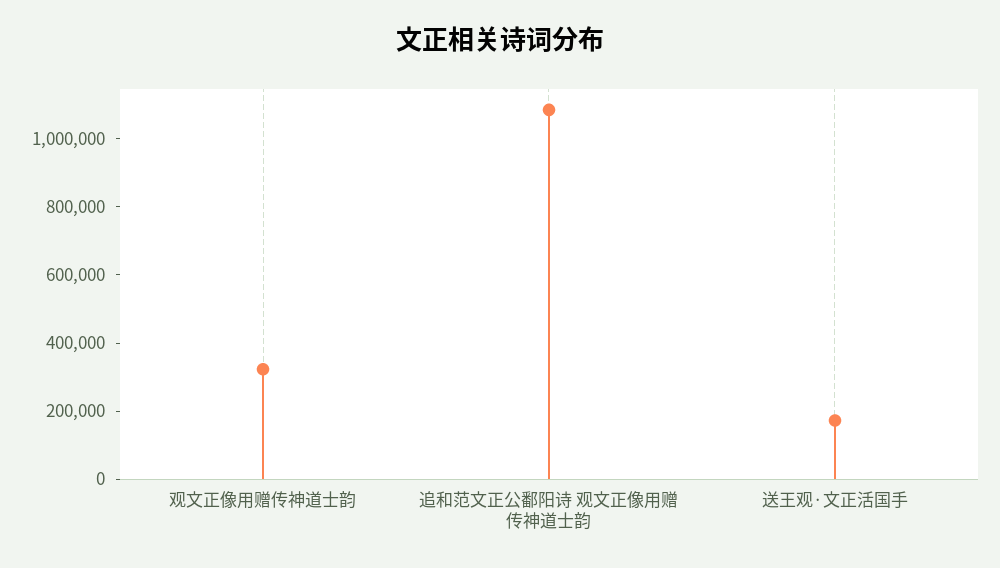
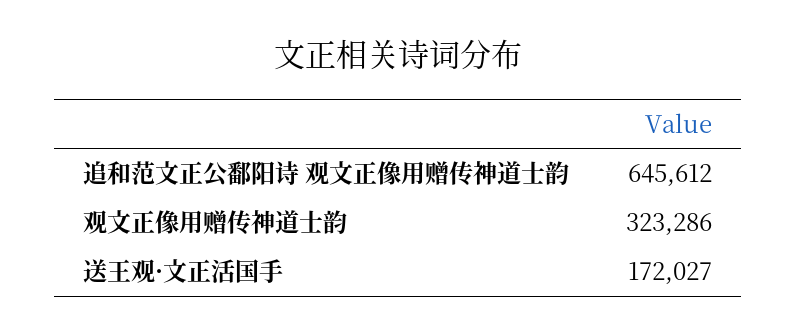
追和范文正公鄱阳诗 观文正像用赠传神道士韵: 1100000 -> 645612

